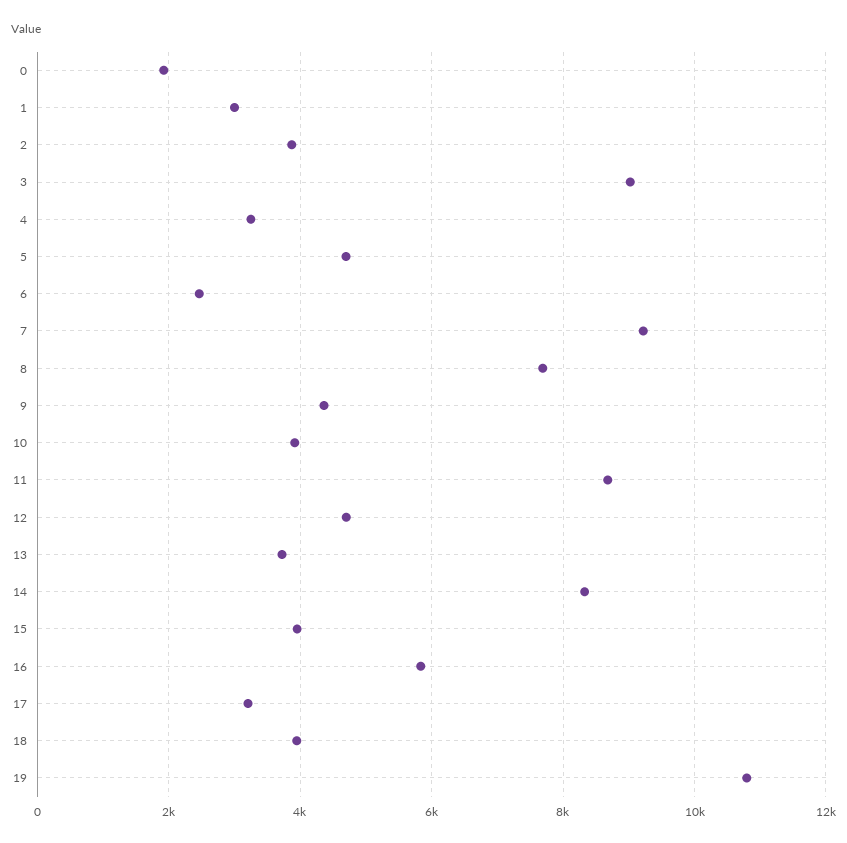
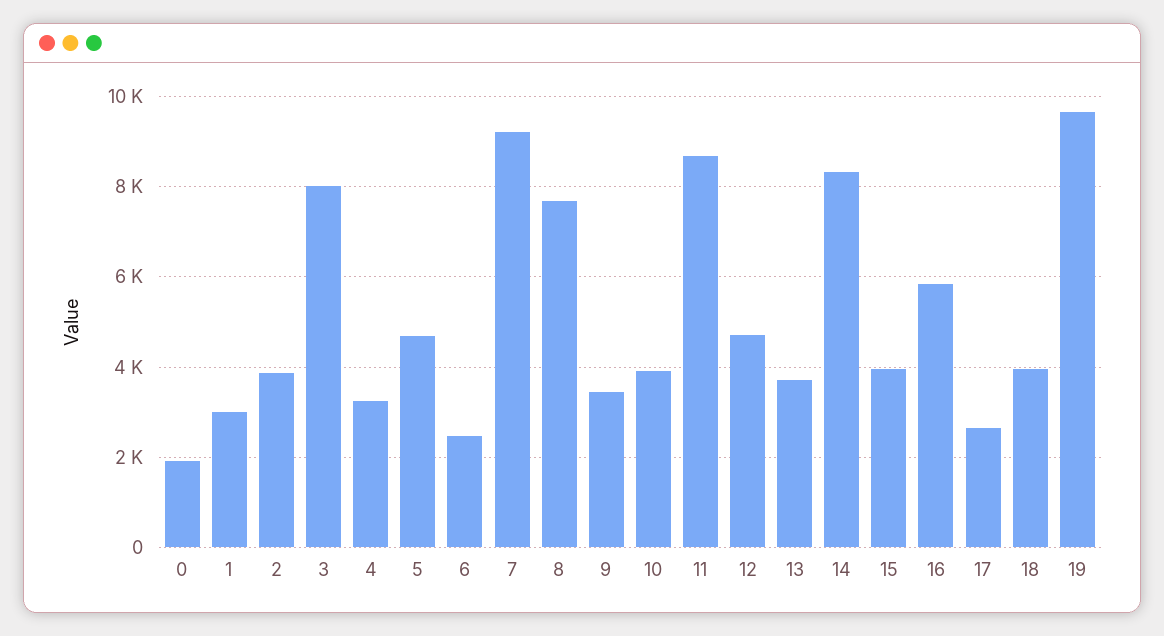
3: 9000 -> 8000
9: 4400 -> 3400
17: 3200 -> 2600
19: 10800 -> 9600

